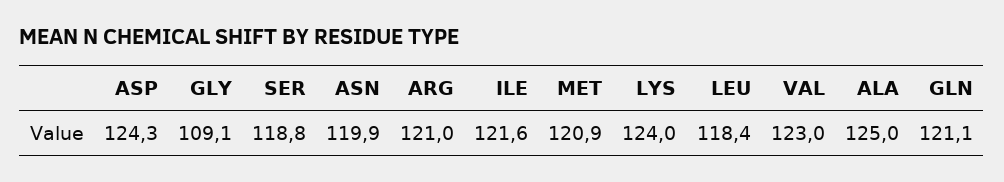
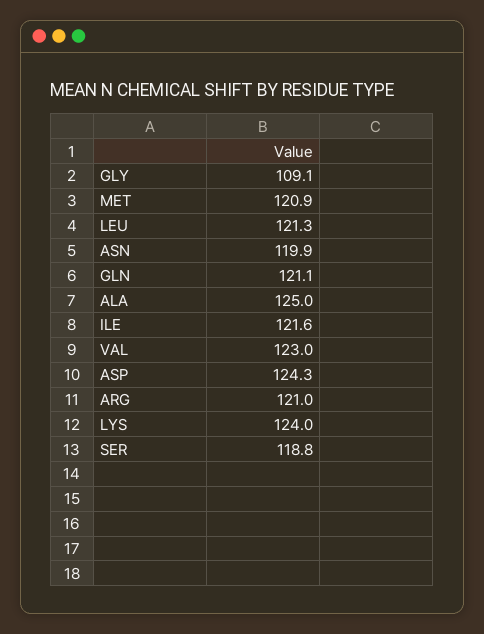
LEU: 118.4 -> 121.3

